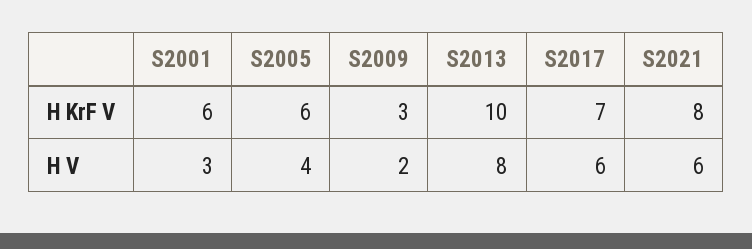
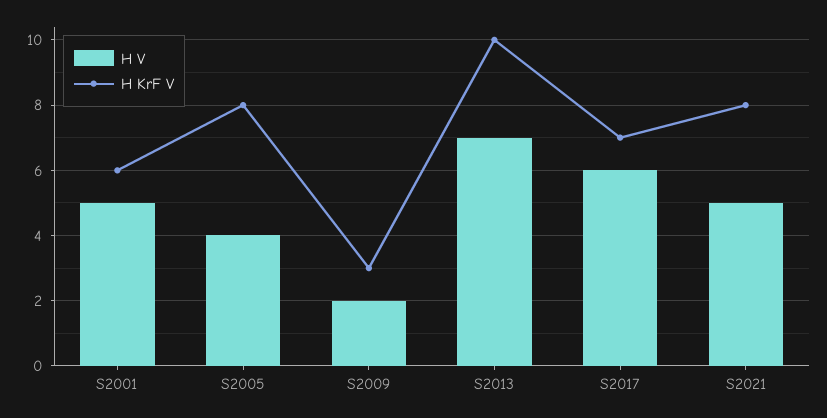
H KrF V, S2005: 6 -> 8
H V, S2001: 3 -> 5
H V, S2013: 8 -> 7
H V, S2021: 6 -> 5

